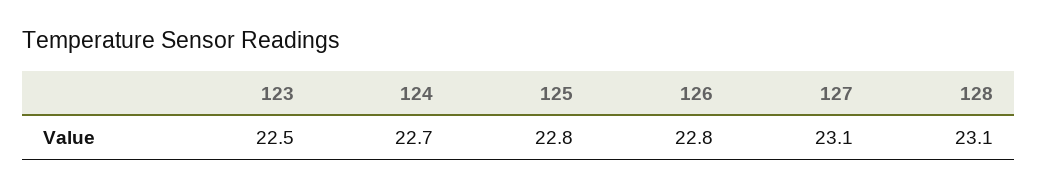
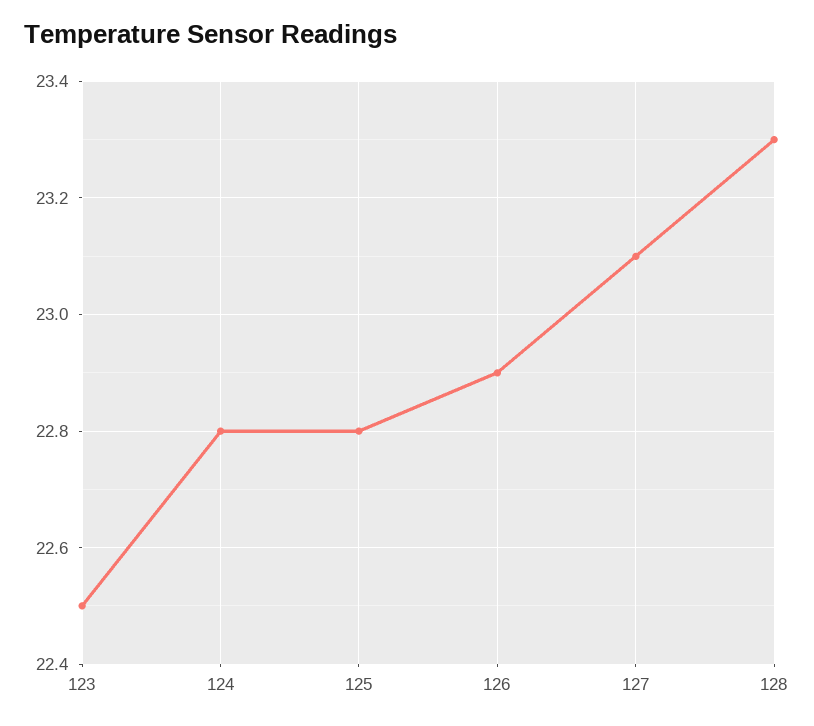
124: 22.7 -> 22.8
126: 22.8 -> 22.9
128: 23.1 -> 23.3

